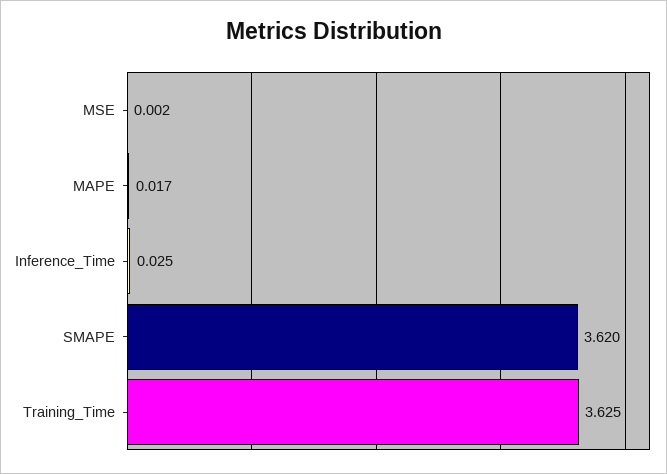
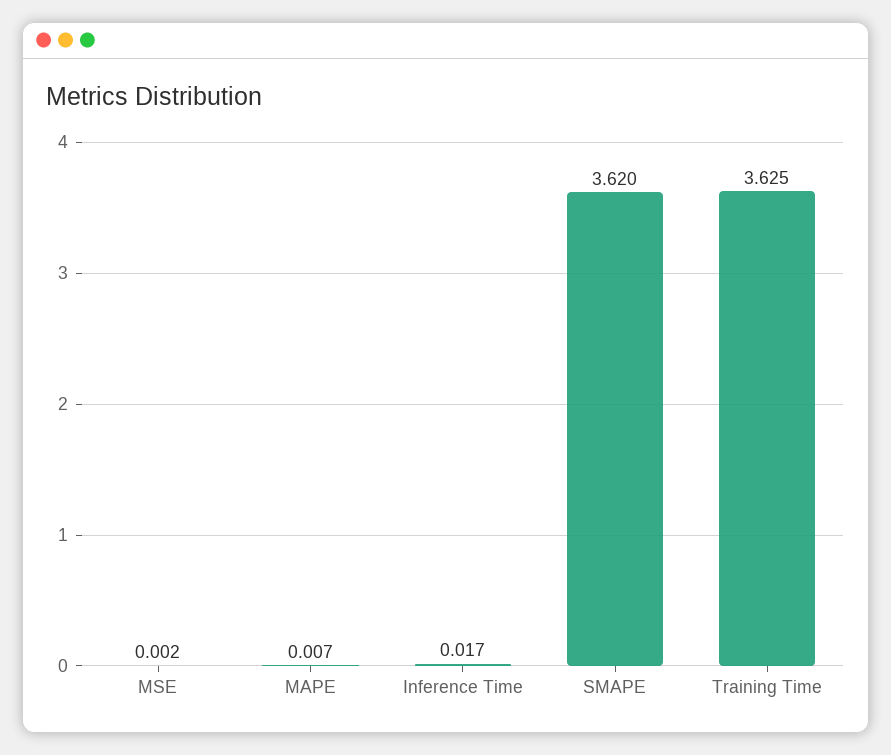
MAPE: 0.017 -> 0.007
Inference_Time: 0.025 -> 0.017

